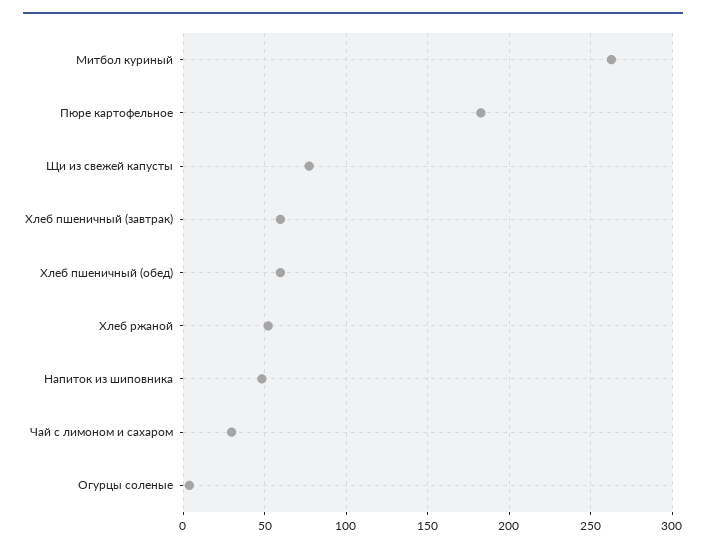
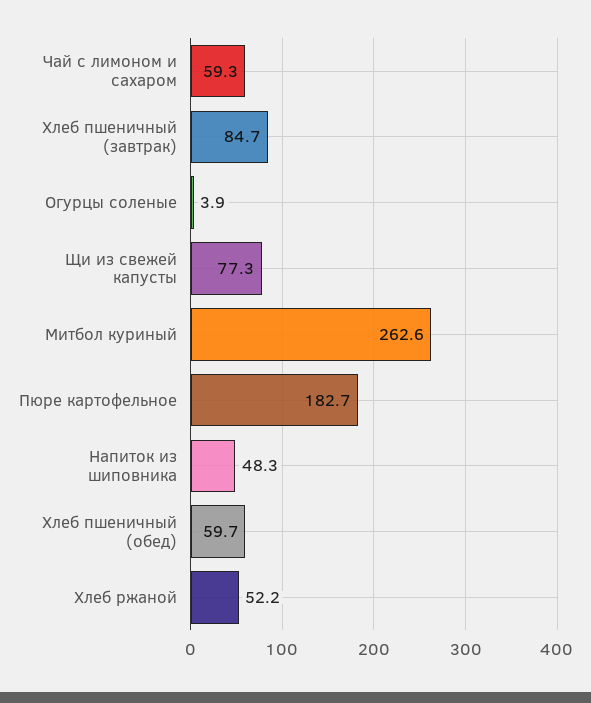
Хлеб пшеничный (завтрак): 60 -> 84.7
Чай с лимоном и сахаром: 30 -> 59.3

